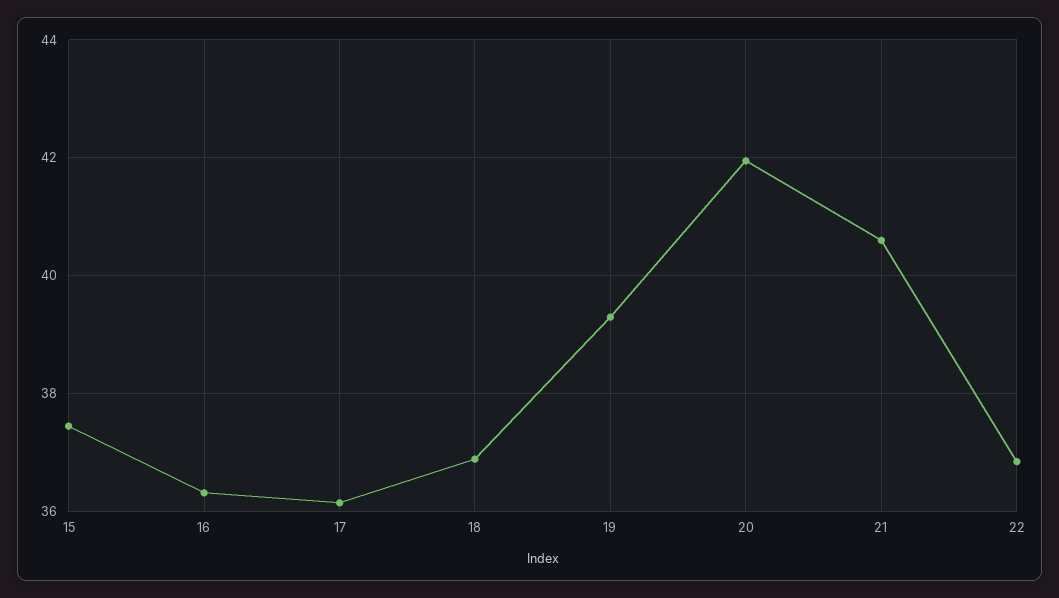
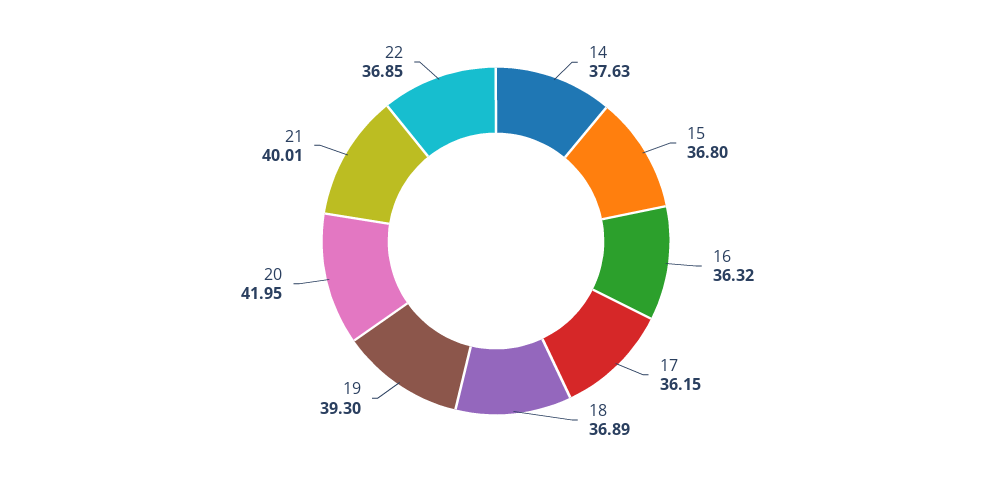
15: 37.4 -> 36.8
21: 40.6 -> 40.01
14: none -> 37.63

